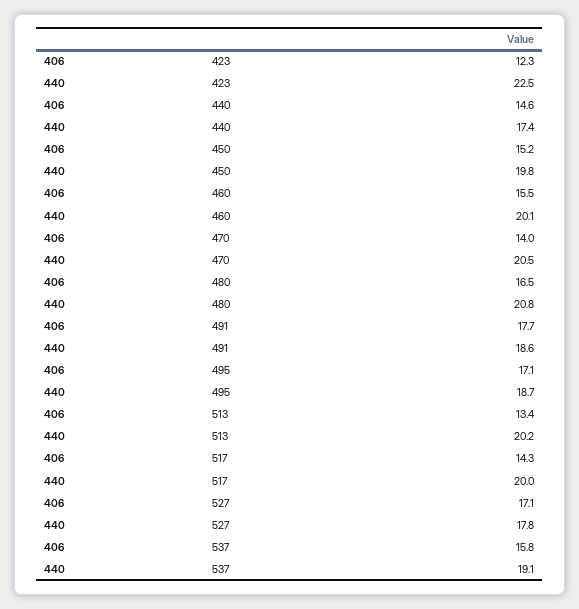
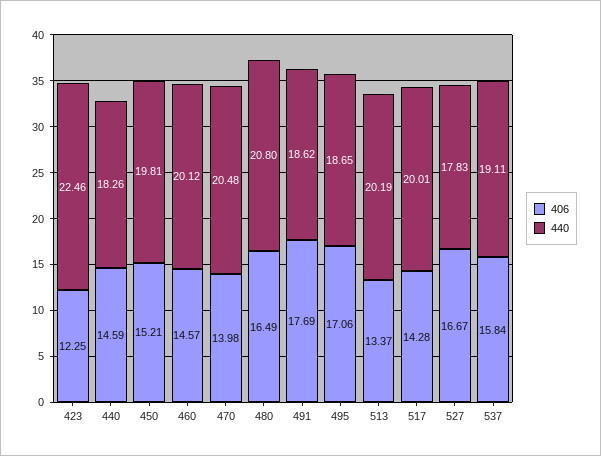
440, 440: 17.4 -> 18.26
406, 460: 15.5 -> 14.57
406, 527: 17.1 -> 16.67

